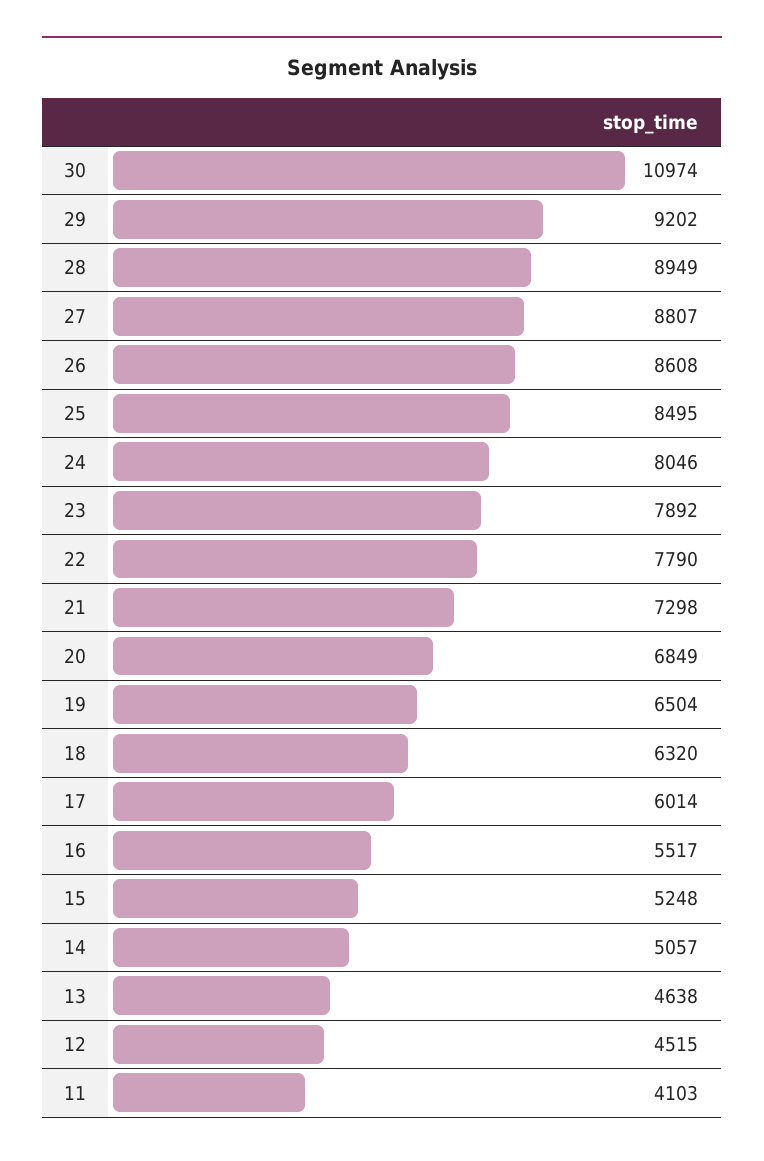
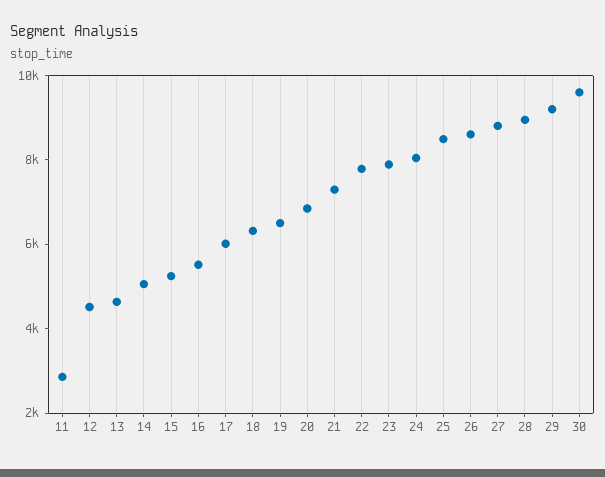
30: 10974 -> 9500
11: 4103 -> 3000

